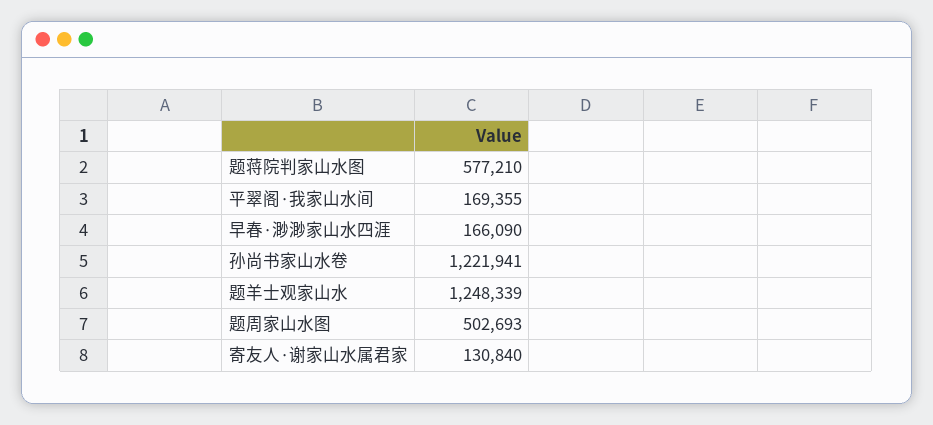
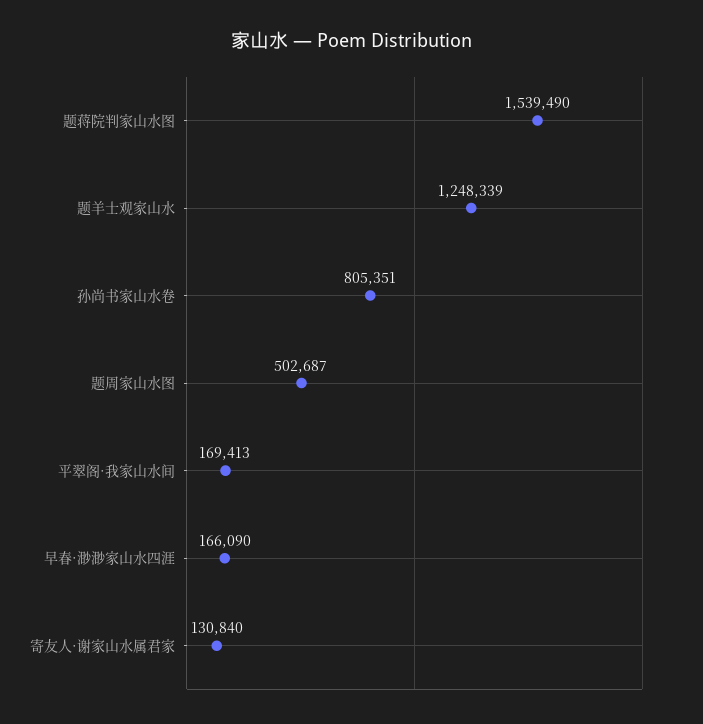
题蒋院判家山水图: 577210 -> 1539490
平翠阁·我家山水间: 169355 -> 169413
孙尚书家山水卷: 1221941 -> 805351
题周家山水图: 502693 -> 502687

